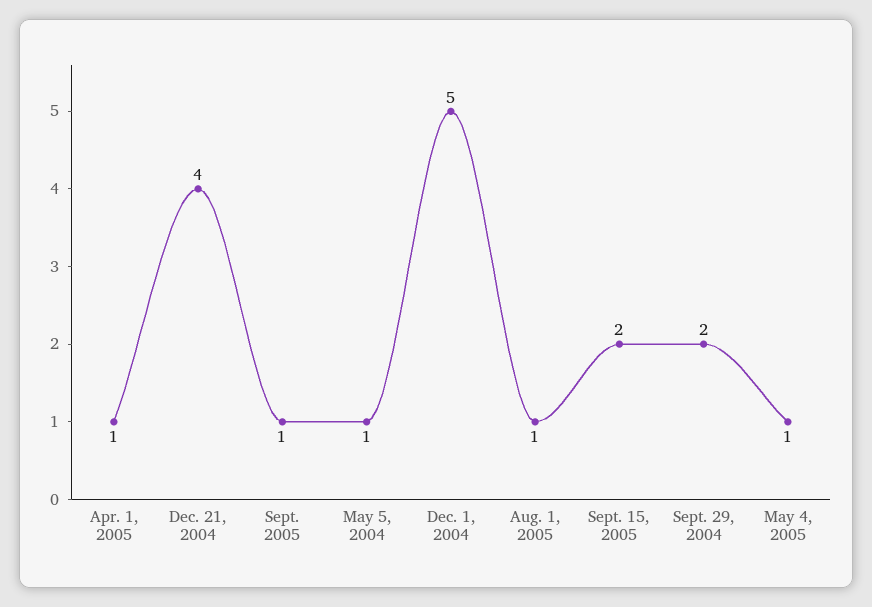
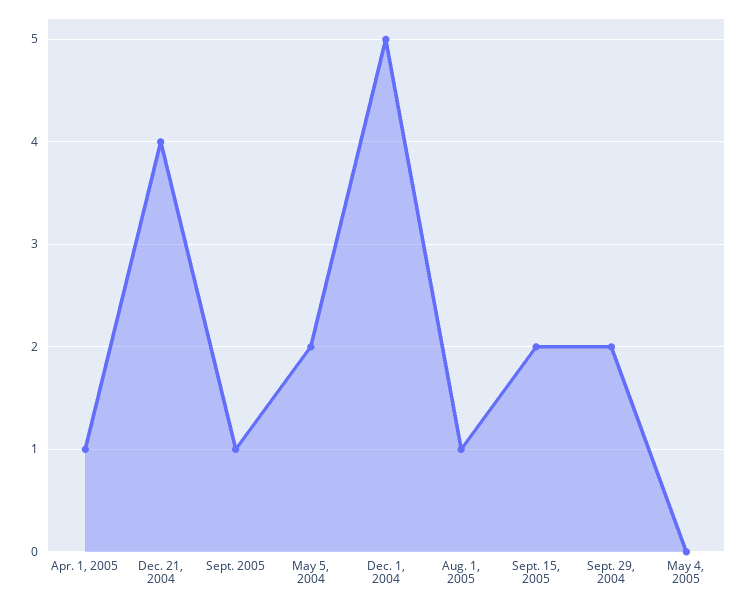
May 5, 2004: 1 -> 2
May 4, 2005: 1 -> 0

